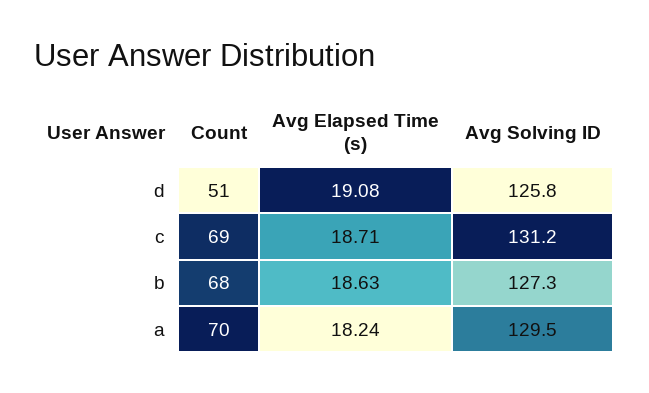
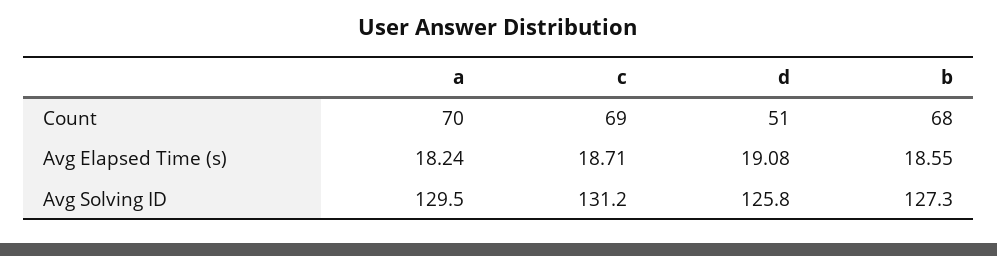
Avg Elapsed Time (s), b: 18.63 -> 18.55

